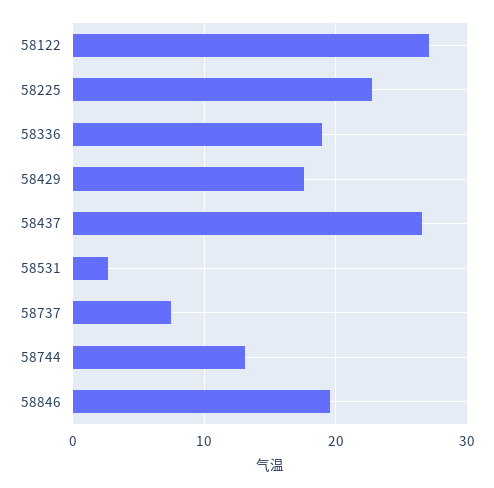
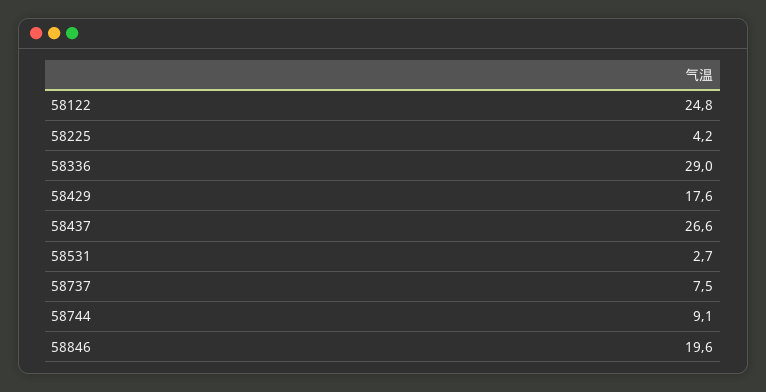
58122: 27 -> 24.8
58225: 23 -> 4.2
58336: 19 -> 29
58744: 13 -> 9.1

